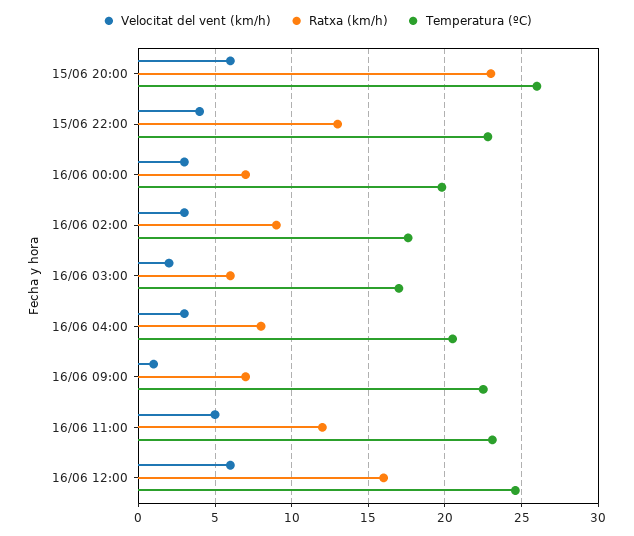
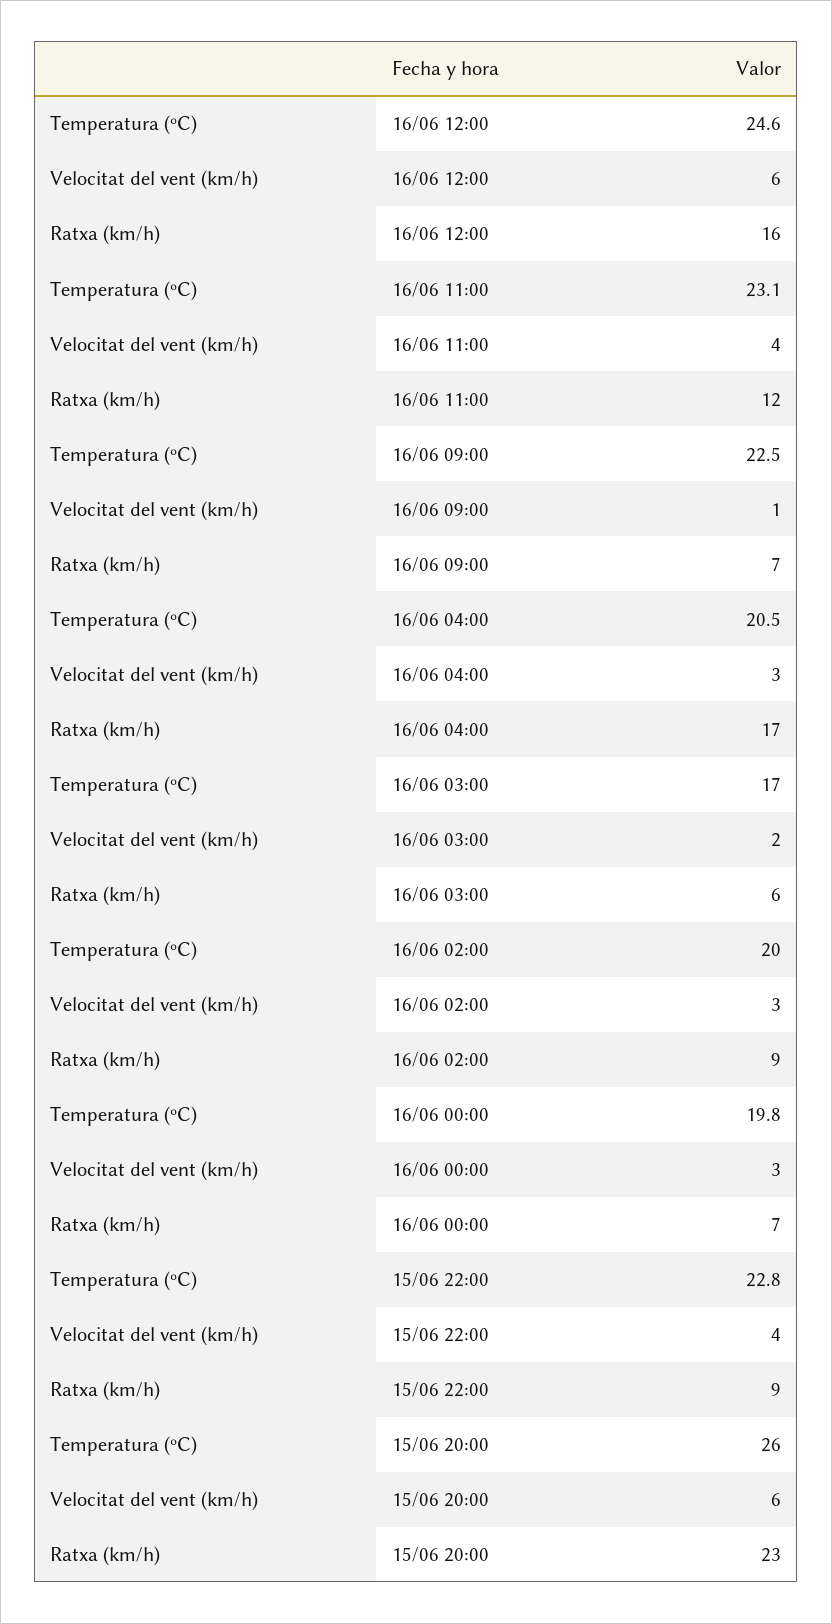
Ratxa (km/h), 15/06 22:00: 13 -> 9
Temperatura (ºC), 16/06 02:00: 17.5 -> 20
Ratxa (km/h), 16/06 04:00: 8 -> 17
Velocitat del vent (km/h), 16/06 11:00: 5 -> 4

